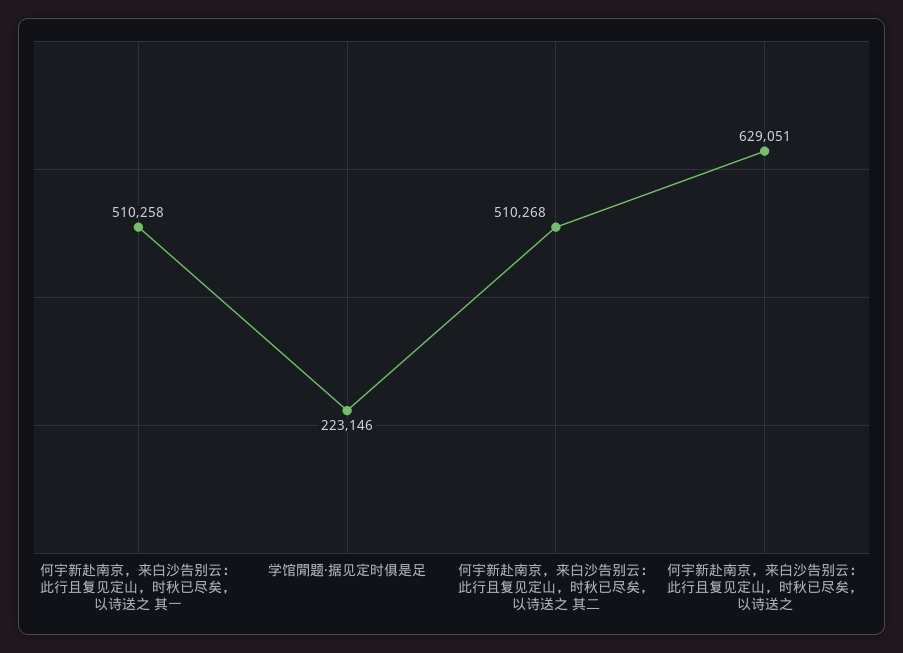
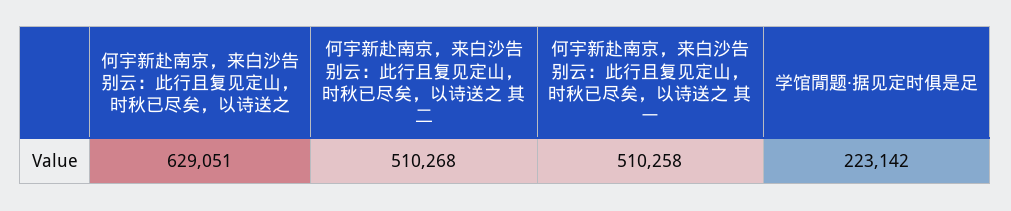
学馆閒题·据见定时俱是足: 223146 -> 223142

